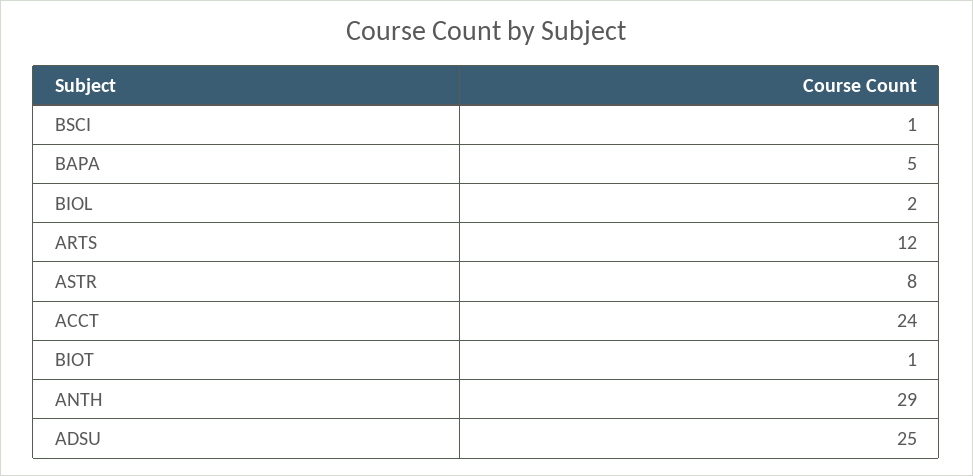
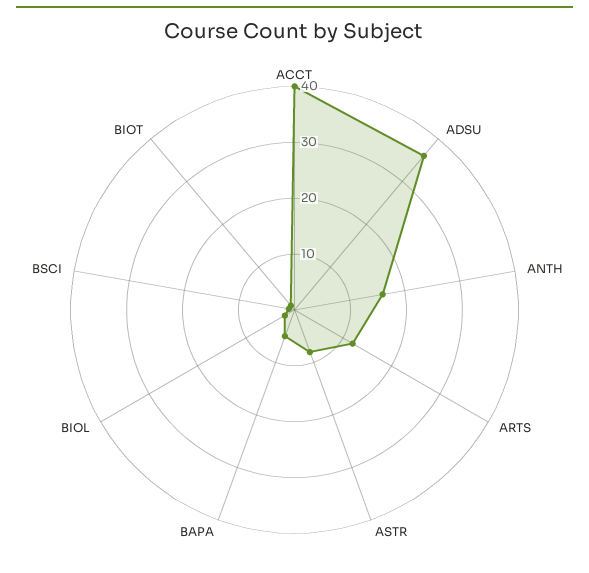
ACCT: 24 -> 40
ANTH: 29 -> 15
ADSU: 25 -> 35

